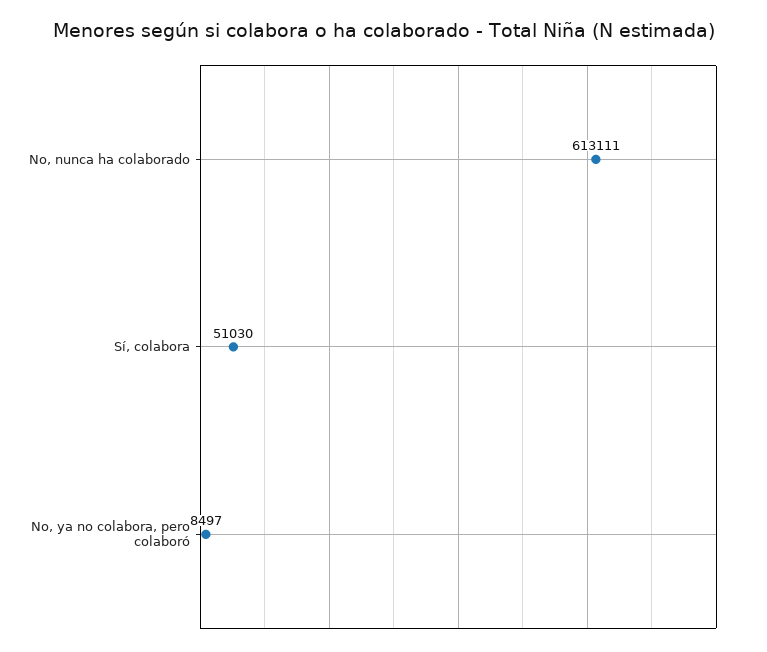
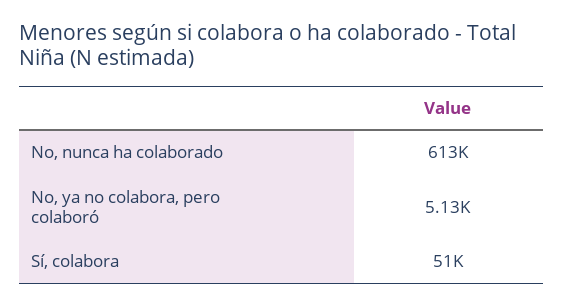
No, ya no colabora, pero colaboró: 8497 -> 5130

